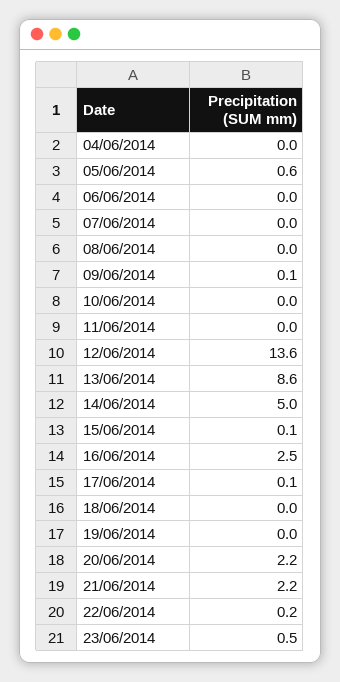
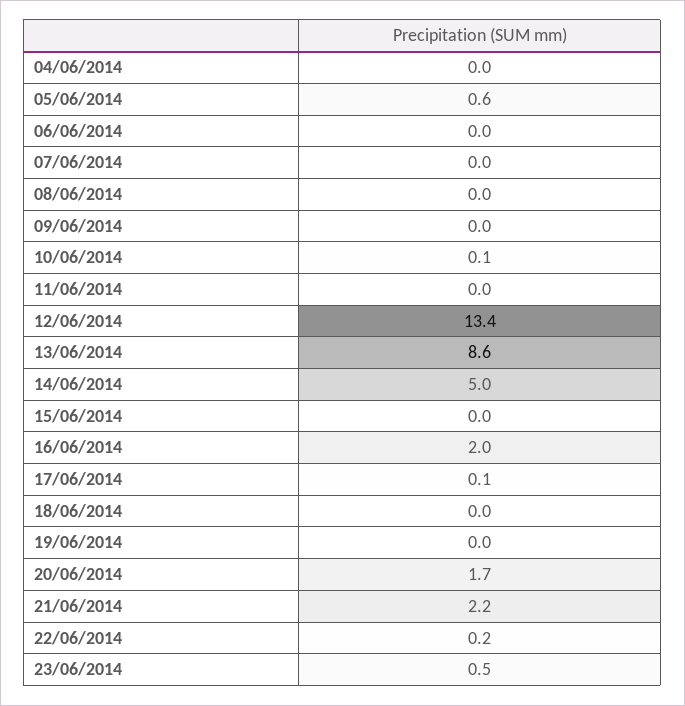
09/06/2014: 0.1 -> 0
10/06/2014: 0 -> 0.1
12/06/2014: 13.6 -> 13.4
15/06/2014: 0.1 -> 0
16/06/2014: 2.5 -> 2
20/06/2014: 2.2 -> 1.7

